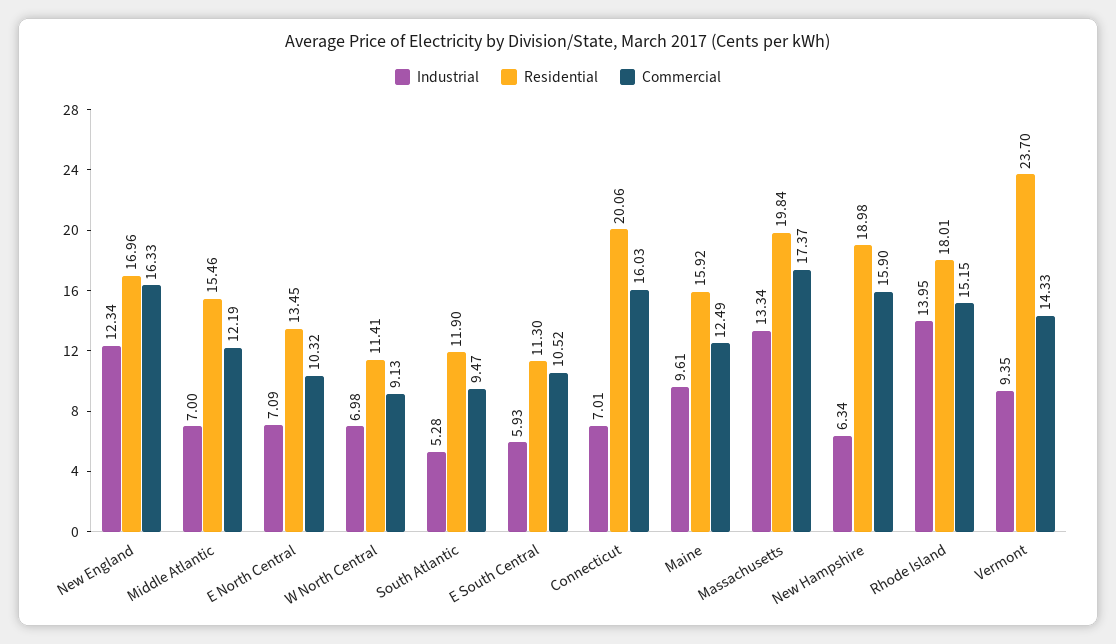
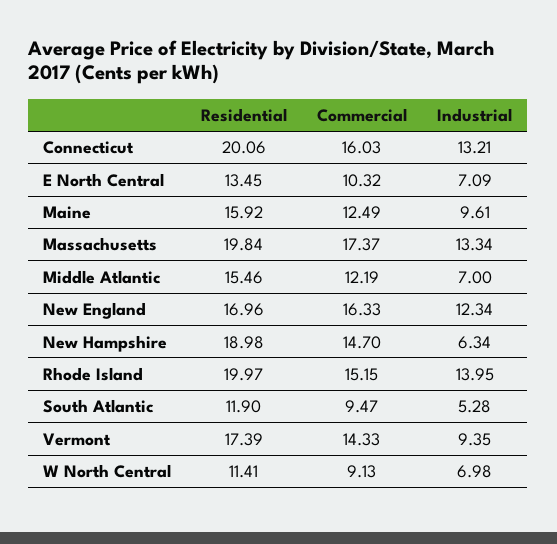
Industrial, E South Central: 5.93 -> none
Residential, E South Central: 11.3 -> none
Commercial, E South Central: 10.52 -> none
Industrial, Connecticut: 7.01 -> 13.21
Commercial, New Hampshire: 15.9 -> 14.7
Residential, Rhode Island: 18.01 -> 19.97
Residential, Vermont: 23.7 -> 17.39

